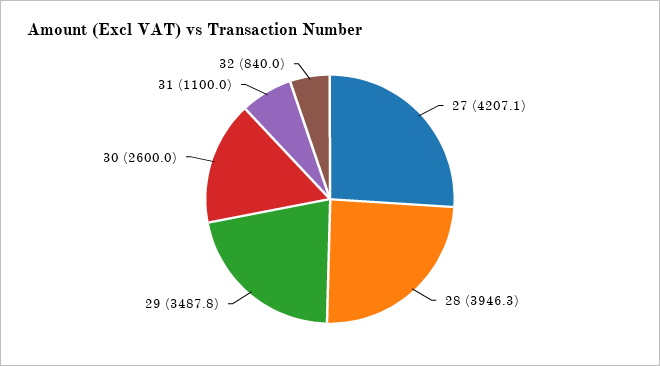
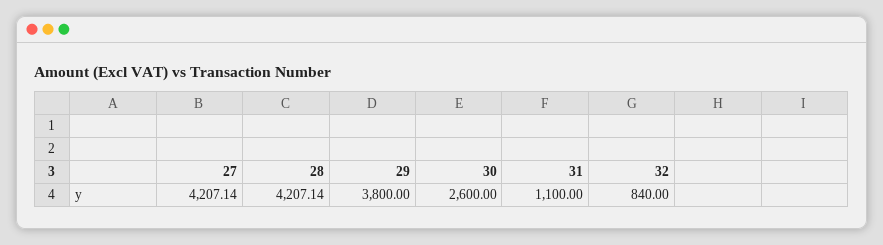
28: 3946.3 -> 4207.14
29: 3487.8 -> 3800

